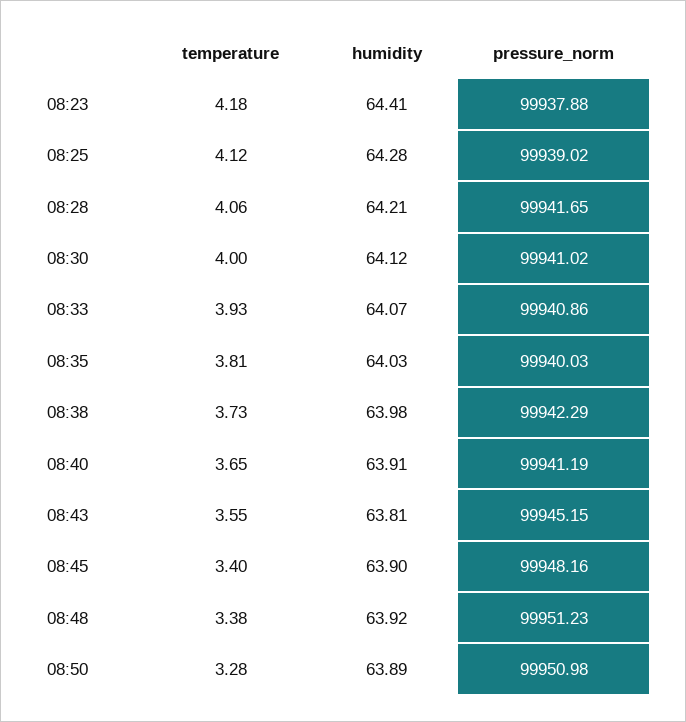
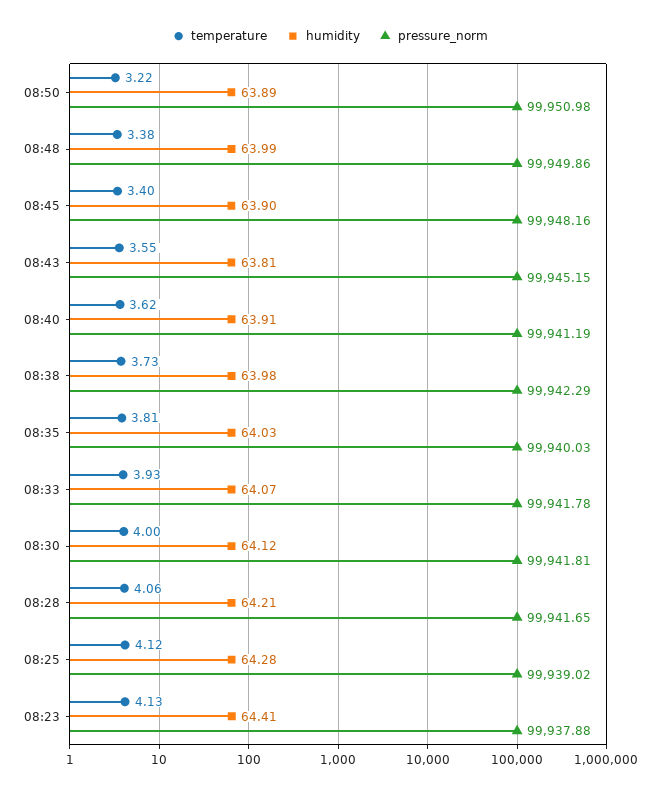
temperature, 08:23: 4.18 -> 4.13
pressure_norm, 08:30: 99941.02 -> 99941.81
pressure_norm, 08:33: 99940.86 -> 99941.78
temperature, 08:40: 3.65 -> 3.62
humidity, 08:48: 63.92 -> 63.99
pressure_norm, 08:48: 99951.23 -> 99949.86
temperature, 08:50: 3.28 -> 3.22

